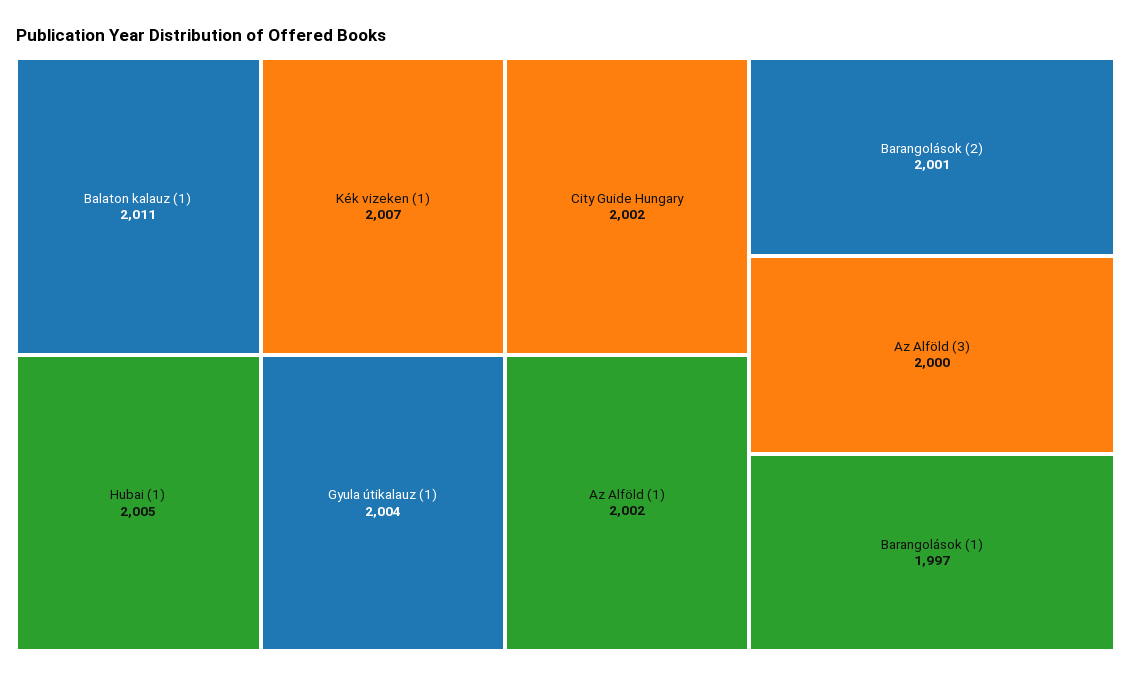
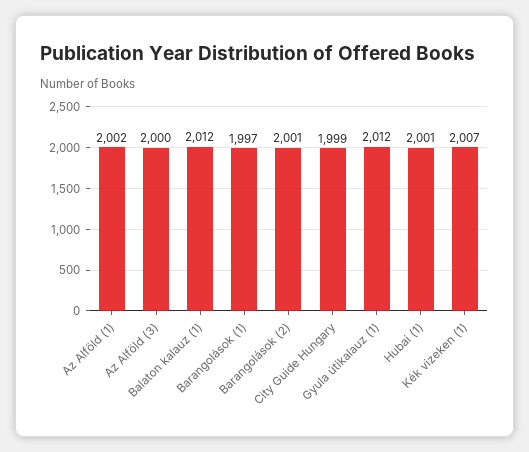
Balaton kalauz (1): 2011 -> 2012
Hubai (1): 2005 -> 2001
Gyula útikalauz (1): 2004 -> 2012
City Guide Hungary: 2002 -> 1999

